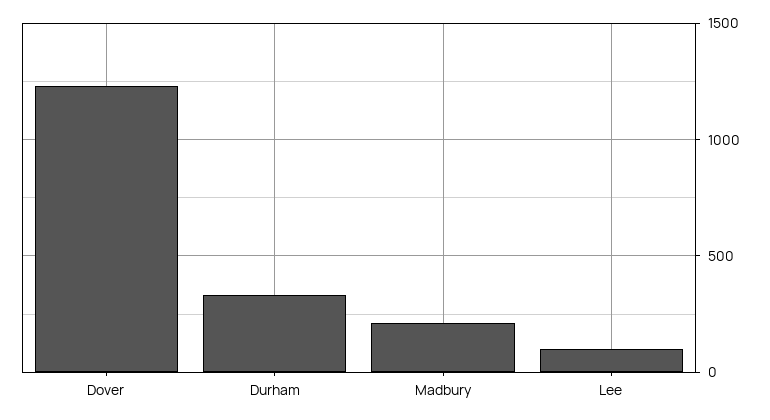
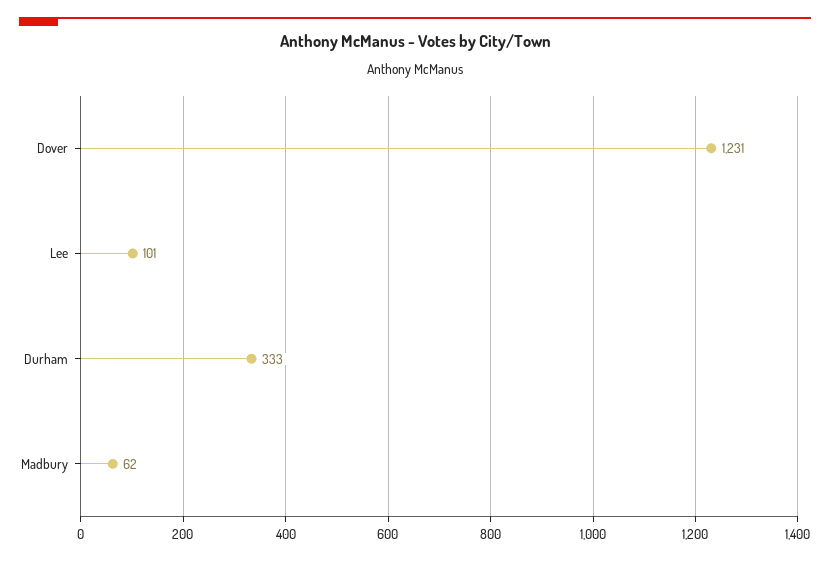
Madbury: 200 -> 62

